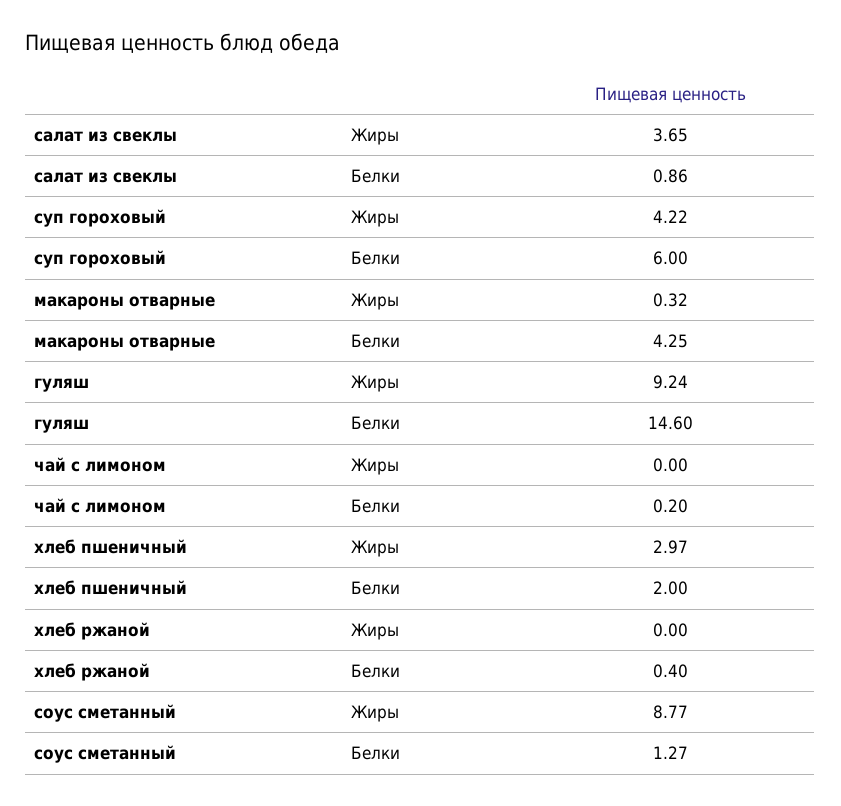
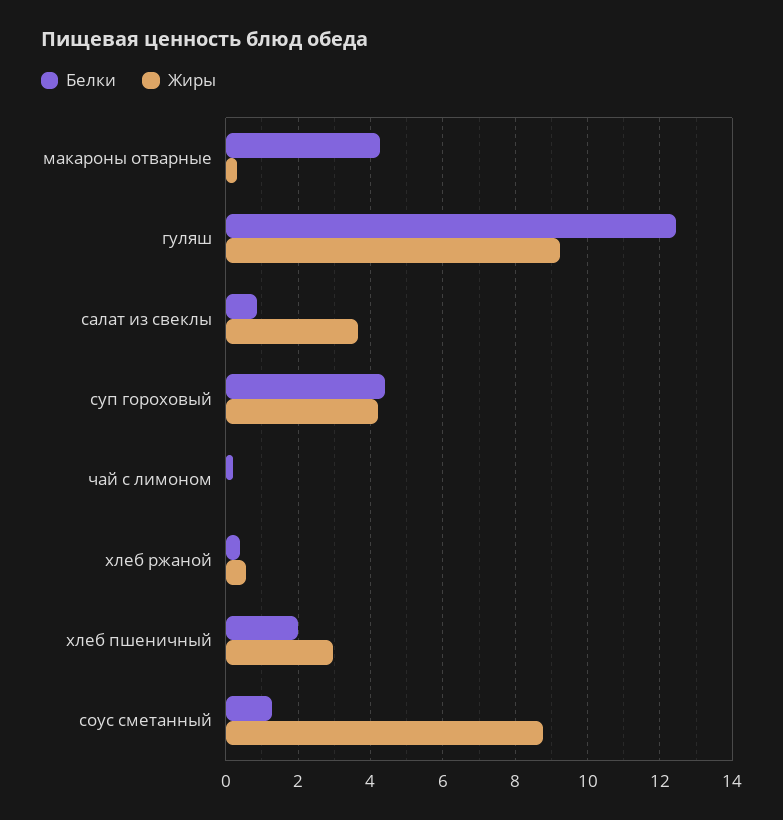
Белки, суп гороховый: 6 -> 4.4
Белки, гуляш: 14.6 -> 12.4
Жиры, хлеб ржаной: 0 -> 0.6

